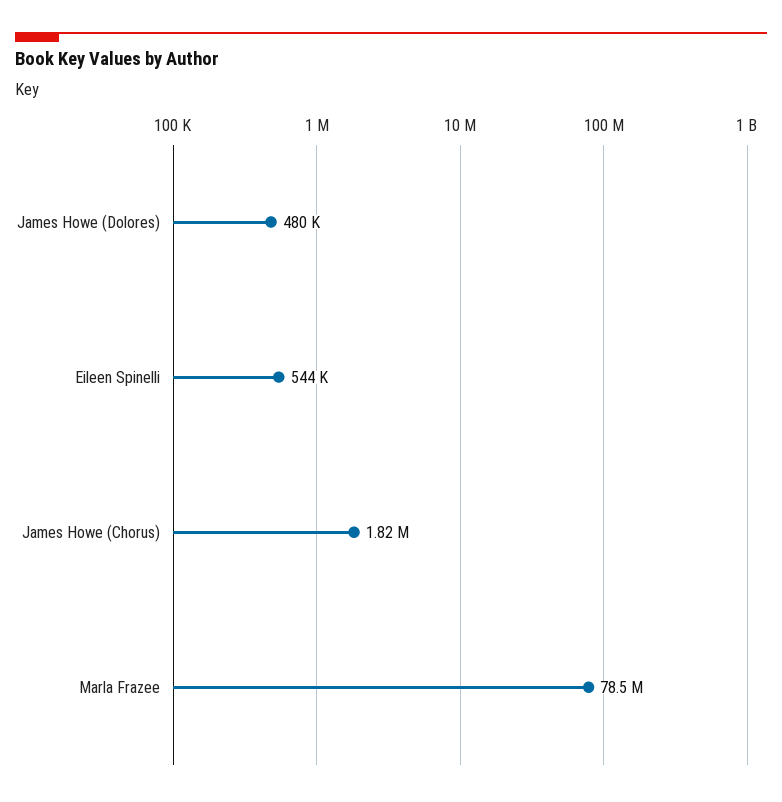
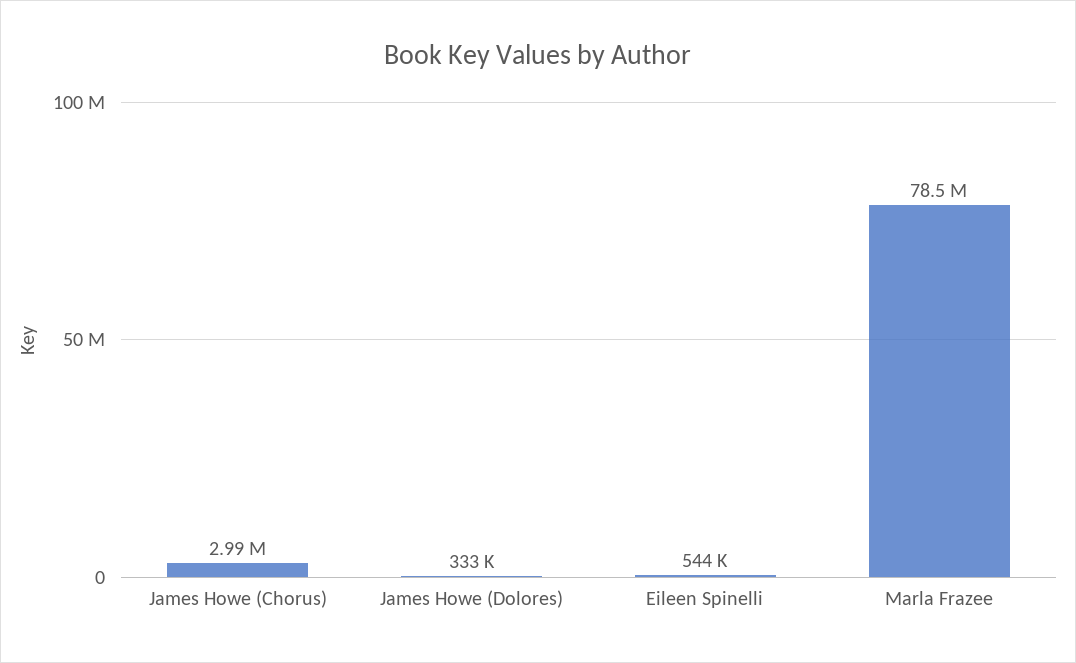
James Howe (Dolores): 480000 -> 333000
James Howe (Chorus): 1820000 -> 2990000

